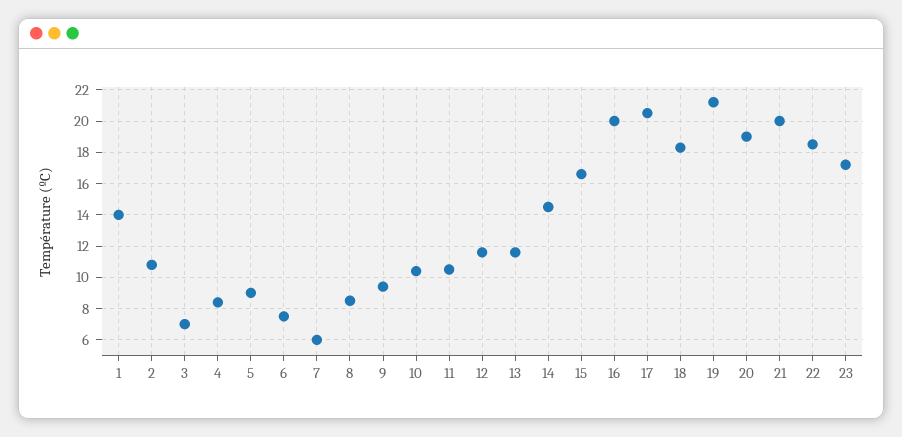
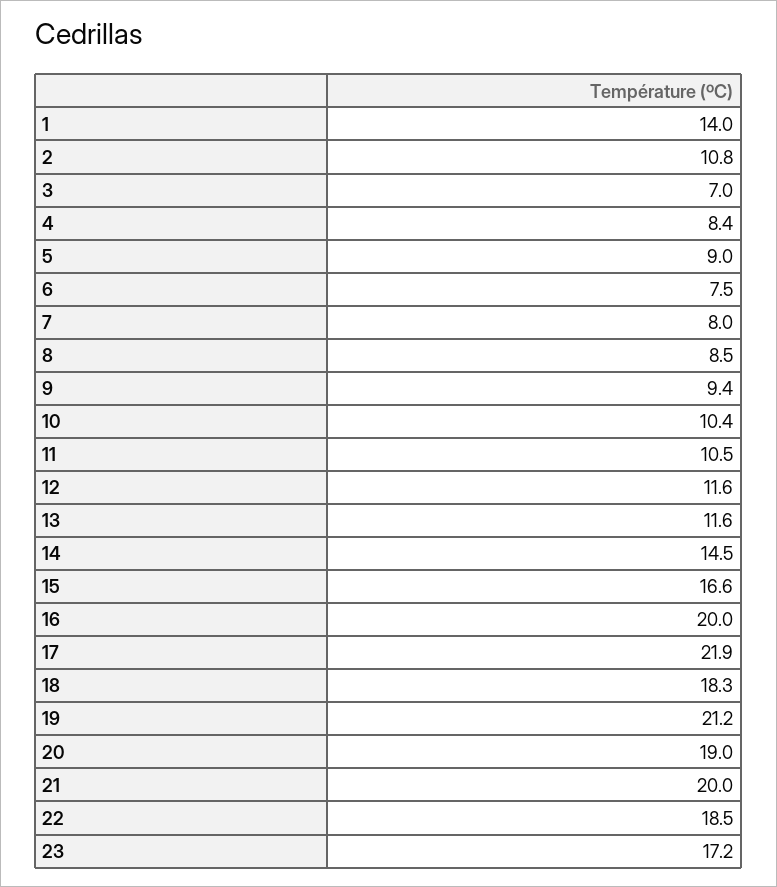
7: 6 -> 8
17: 20.5 -> 21.9

